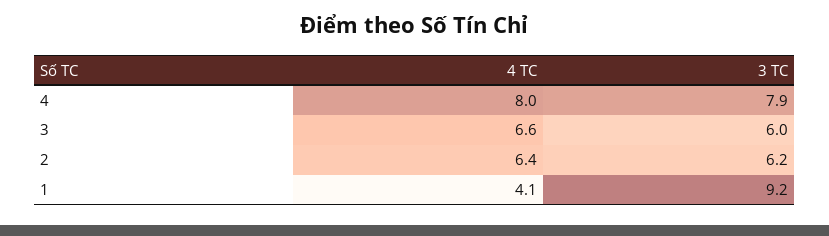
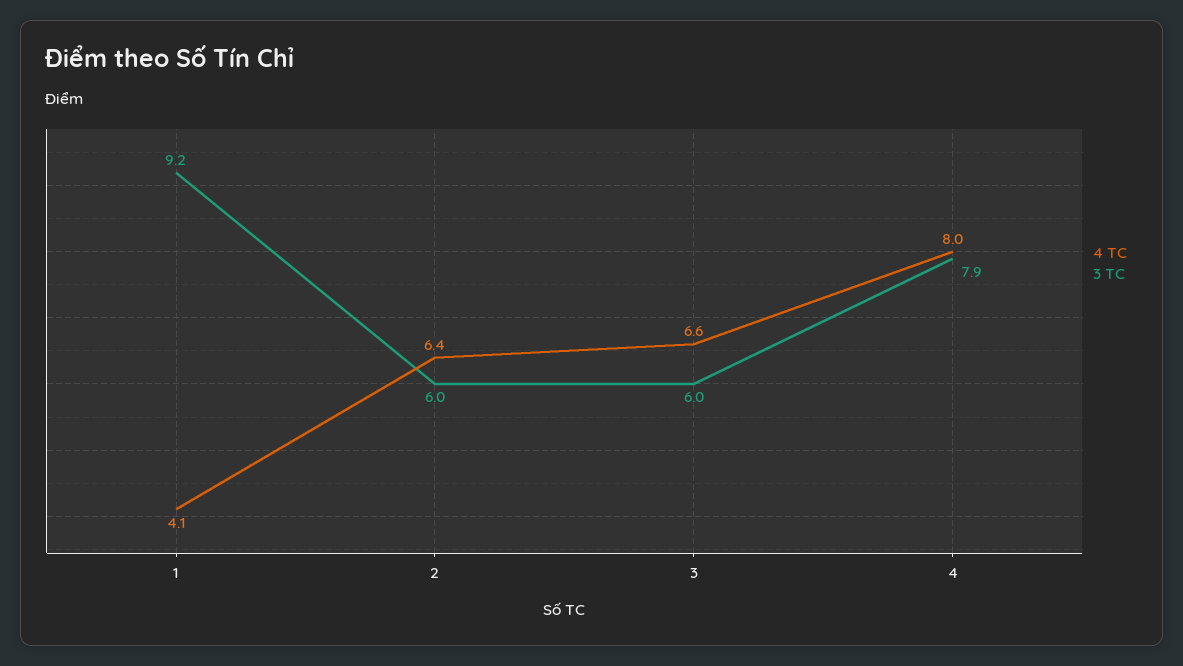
3 TC, 2: 6.2 -> 6

